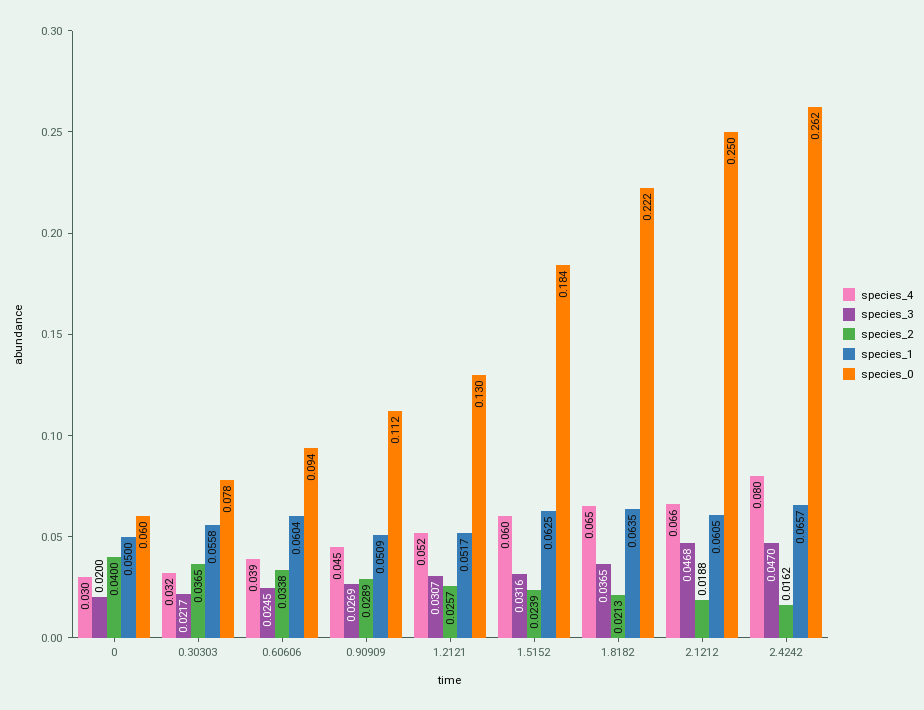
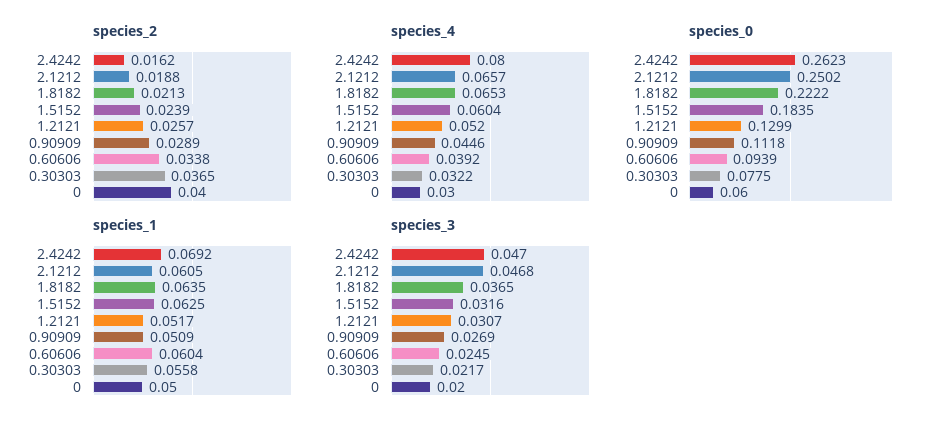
species_1, 2.4242: 0.0657 -> 0.0692

